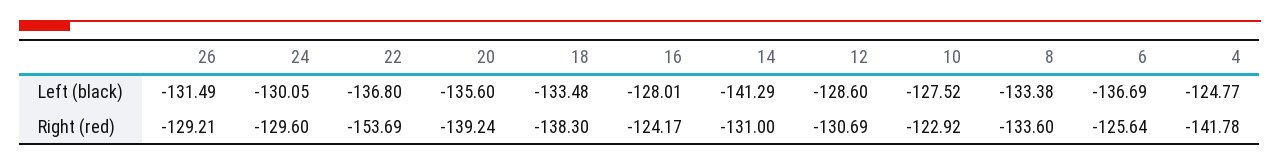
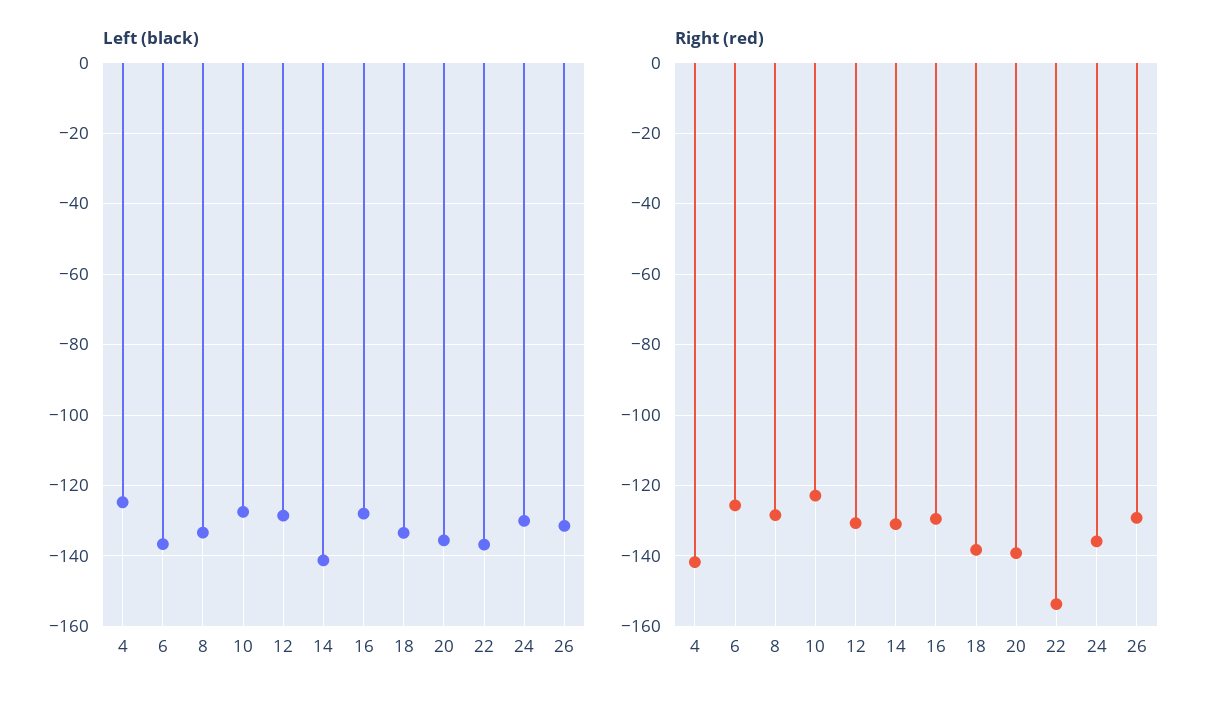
Right (red), 24: -129.6 -> -136
Right (red), 16: -124.17 -> -130
Right (red), 8: -133.6 -> -128

